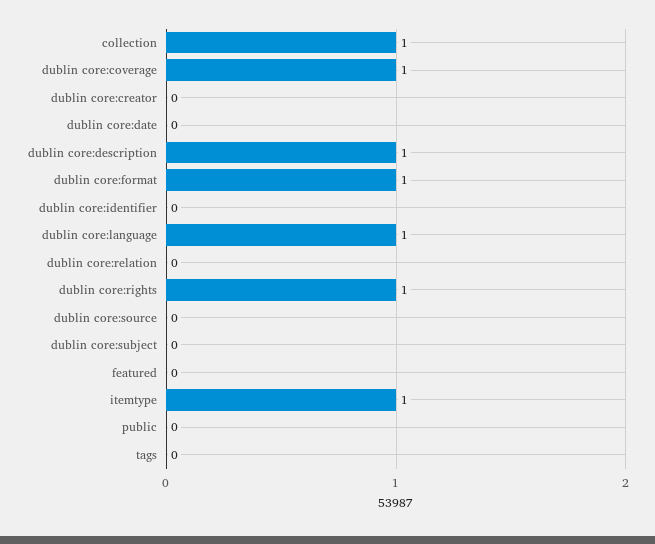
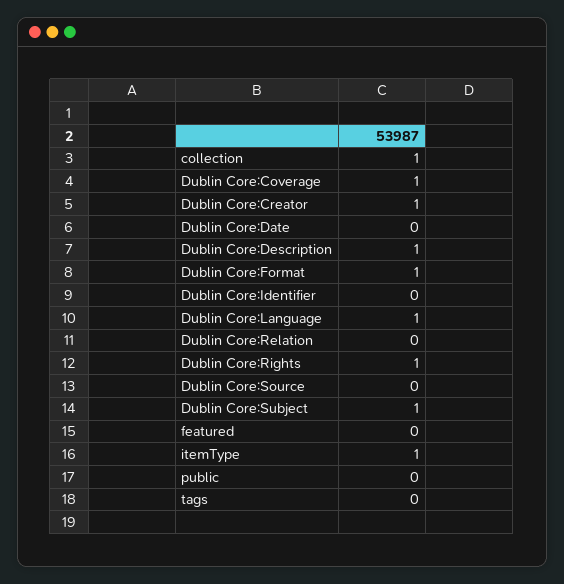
dublin core:creator: 0 -> 1
dublin core:subject: 0 -> 1

